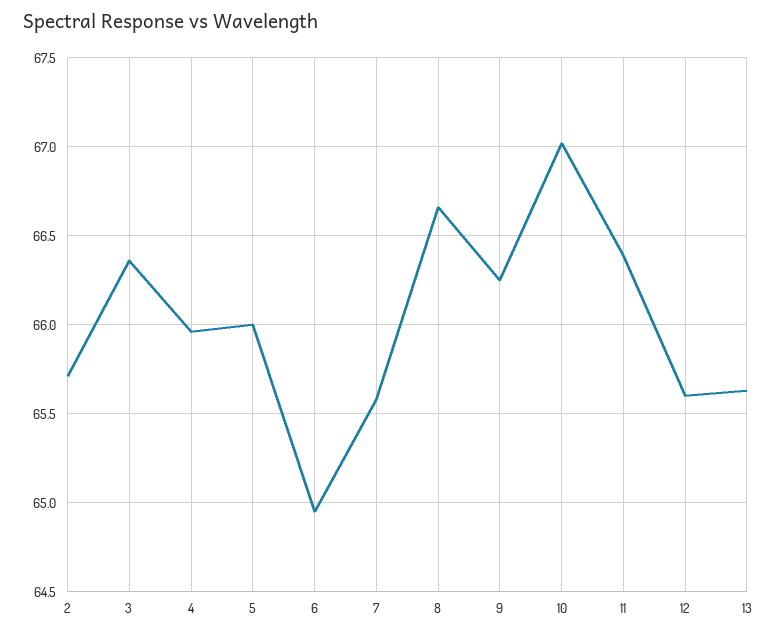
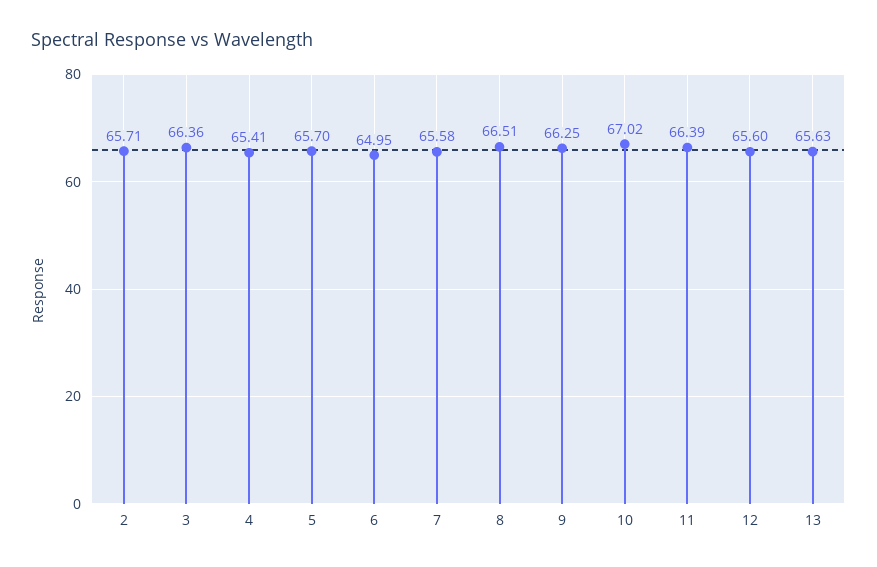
4: 65.95 -> 65.41
5: 66 -> 65.7
8: 66.65 -> 66.51

